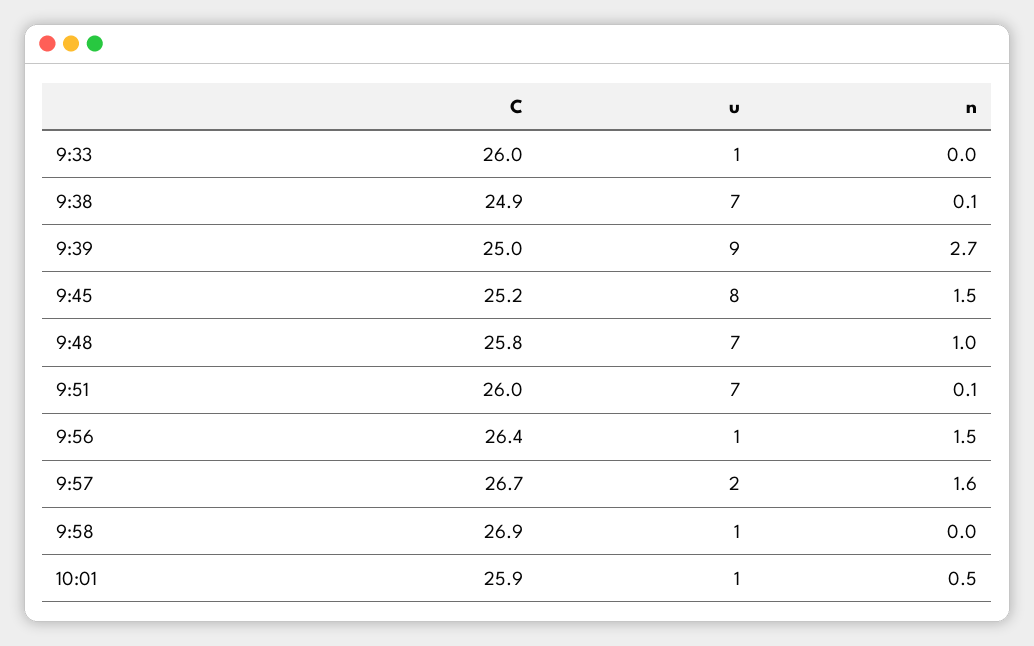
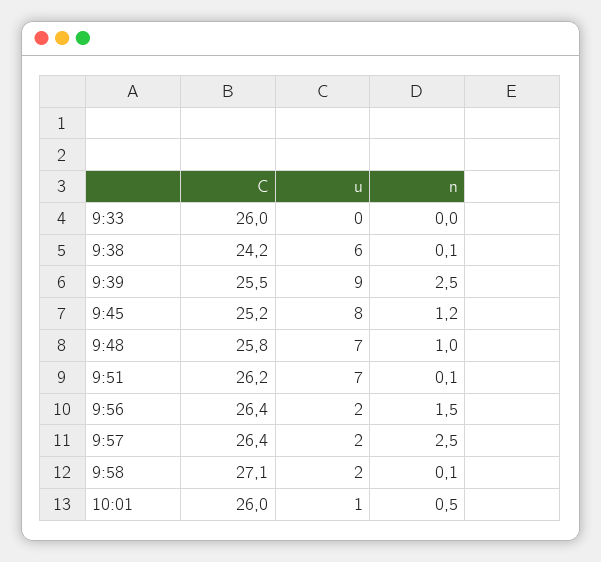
u, 9:33: 1 -> 0
C, 9:38: 24.9 -> 24.2
u, 9:38: 7 -> 6
C, 9:39: 25 -> 25.5
n, 9:39: 2.7 -> 2.5
n, 9:45: 1.5 -> 1.2
C, 9:51: 26 -> 26.2
u, 9:56: 1 -> 2
C, 9:57: 26.7 -> 26.4
n, 9:57: 1.6 -> 2.5
C, 9:58: 26.9 -> 27.1
u, 9:58: 1 -> 2
n, 9:58: 0 -> 0.1
C, 10:01: 25.9 -> 26

